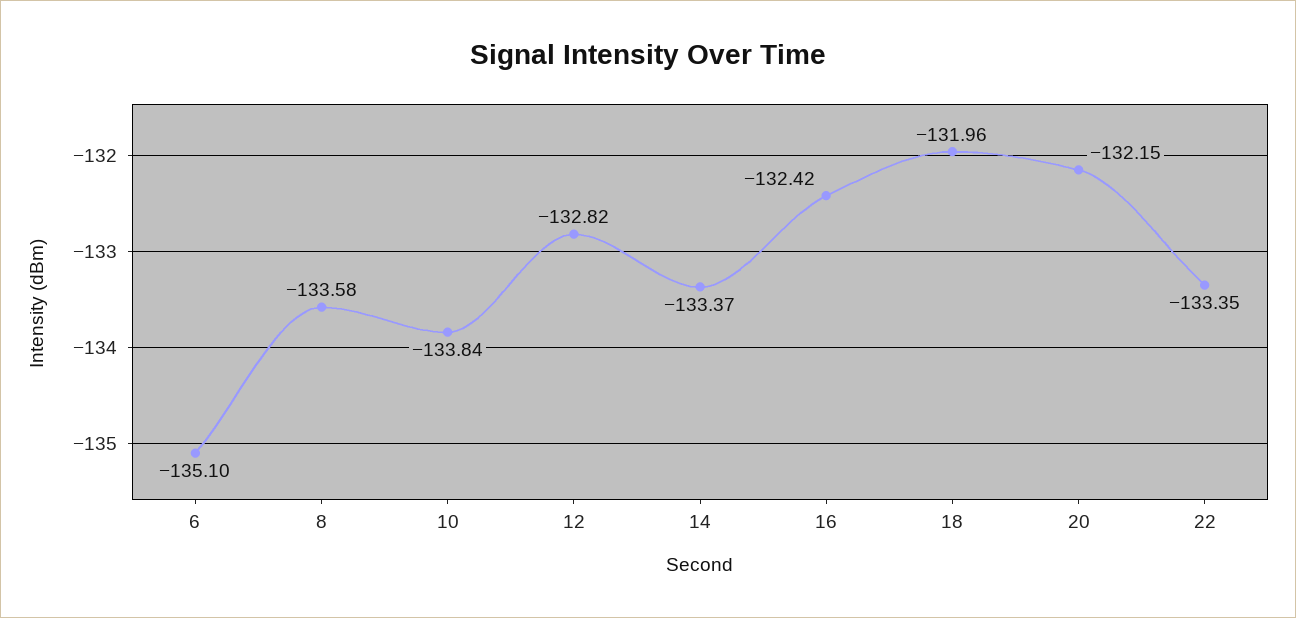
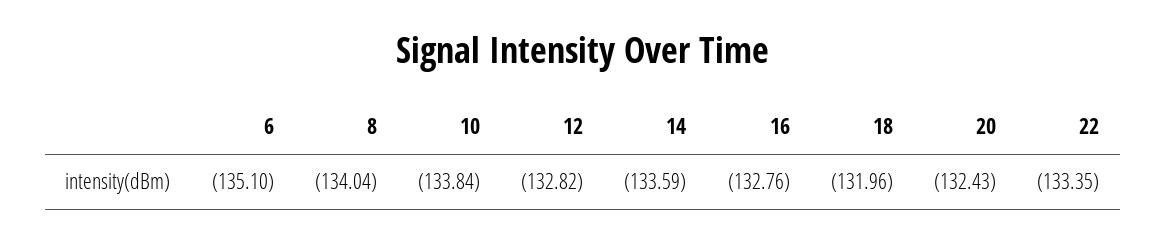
8: -133.58 -> -134.04
14: -133.37 -> -133.59
16: -132.42 -> -132.76
20: -132.15 -> -132.43

